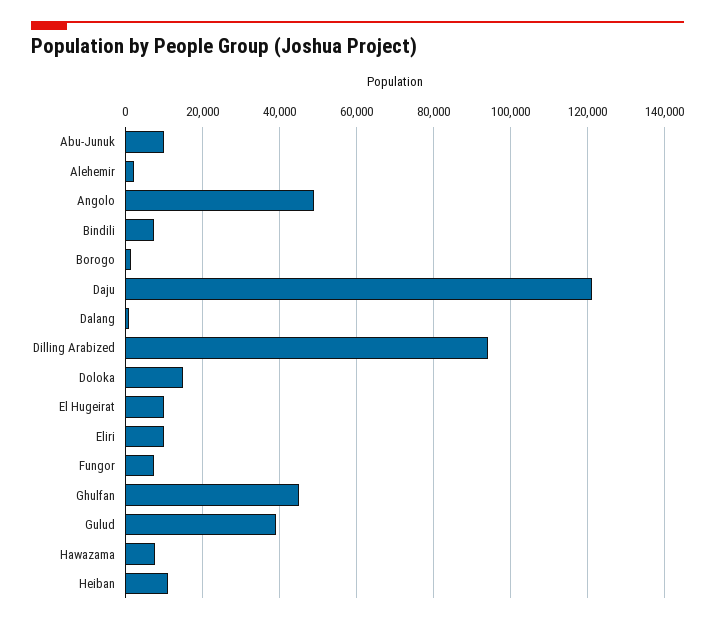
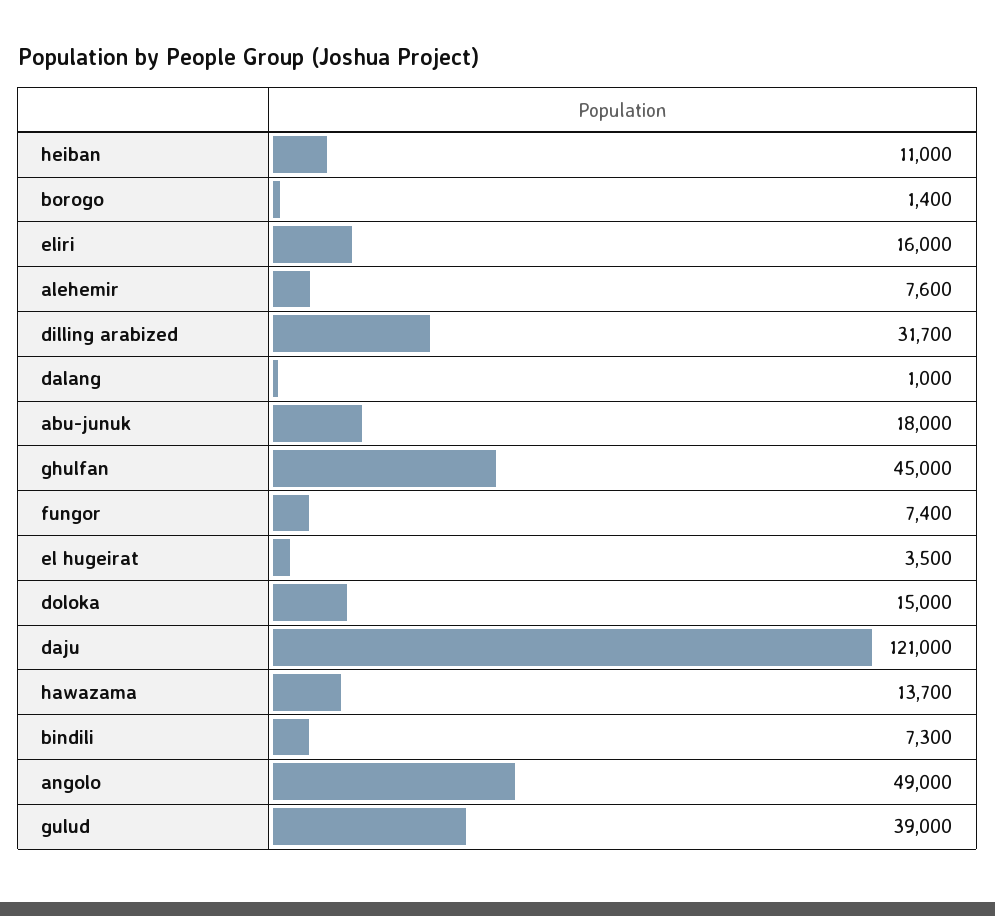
Abu-Junuk: 10000 -> 18000
Alehemir: 2000 -> 7600
Dilling Arabized: 94000 -> 31700
El Hugeirat: 10000 -> 3500
Eliri: 10000 -> 16000
Hawazama: 8000 -> 13700

